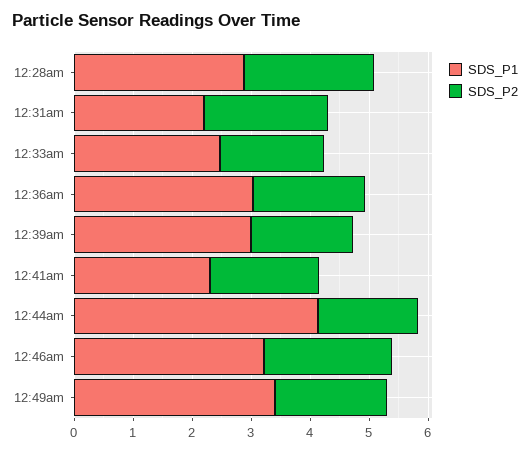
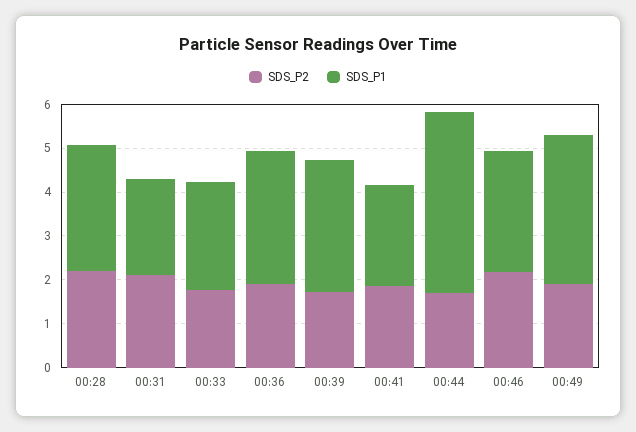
SDS_P1, 12:46am: 3.2 -> 2.8

